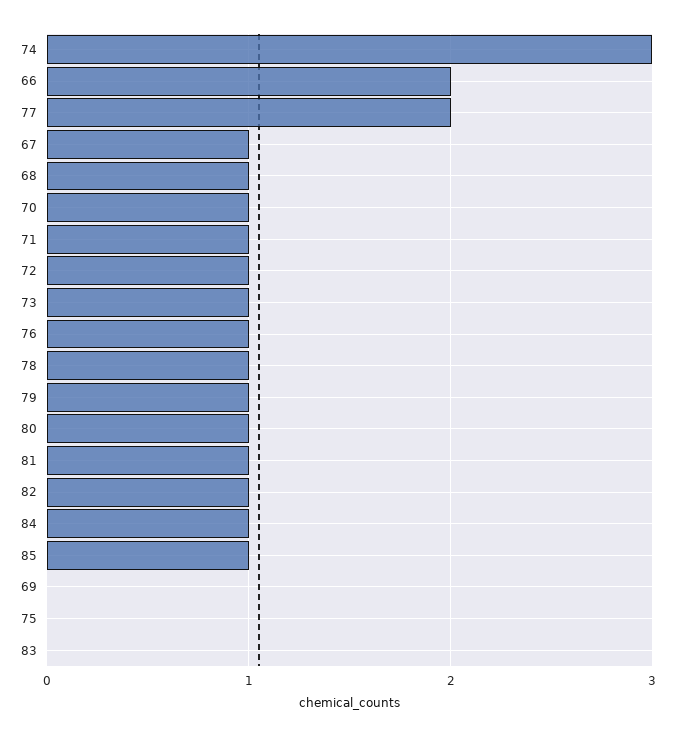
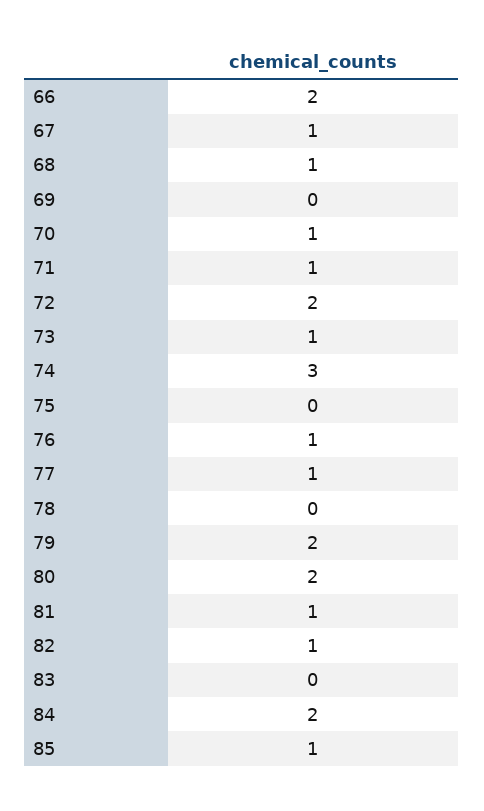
77: 2 -> 1
72: 1 -> 2
78: 1 -> 0
79: 1 -> 2
80: 1 -> 2
84: 1 -> 2

